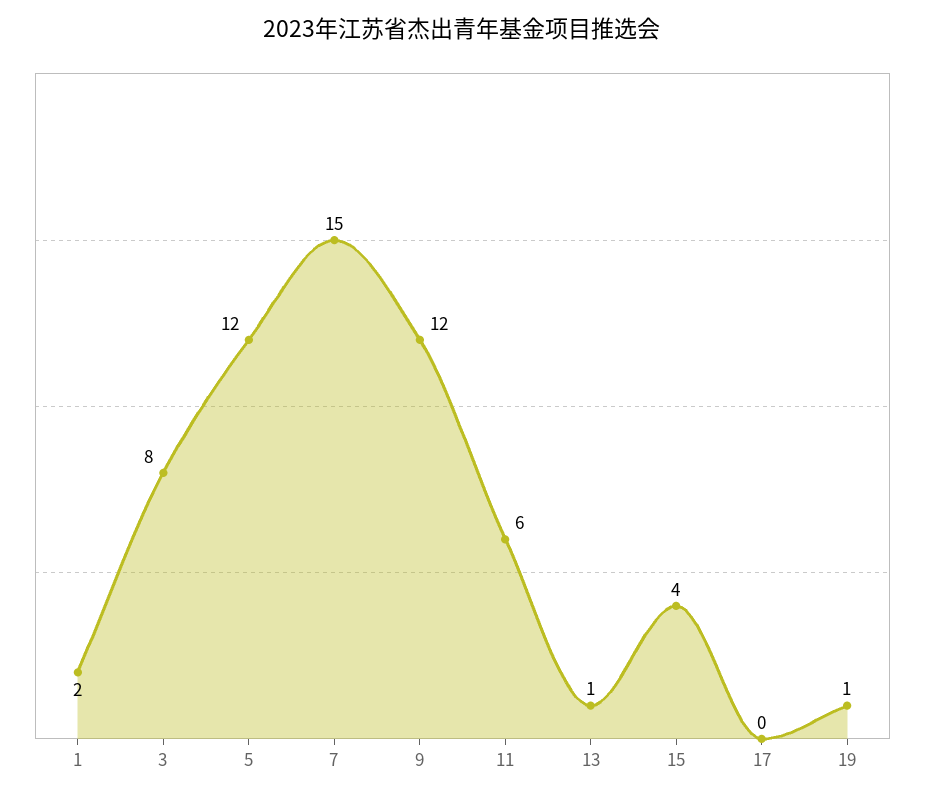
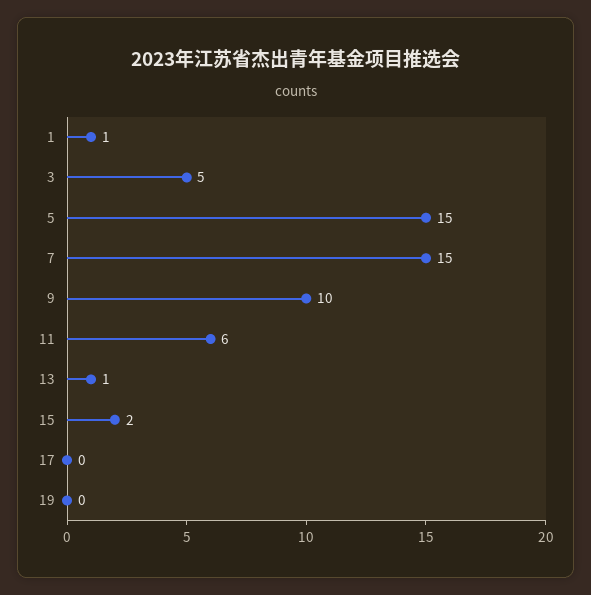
1: 2 -> 1
3: 8 -> 5
5: 12 -> 15
9: 12 -> 10
15: 4 -> 2
19: 1 -> 0

